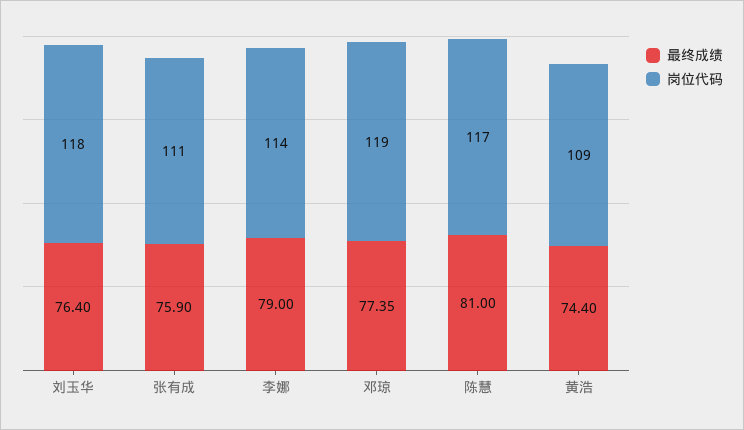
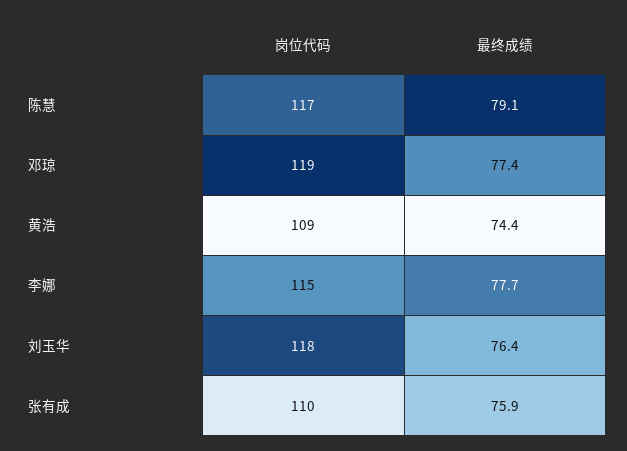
岗位代码, 张有成: 111 -> 110
最终成绩, 李娜: 79 -> 77.7
岗位代码, 李娜: 114 -> 115
最终成绩, 陈慧: 81 -> 79.1

